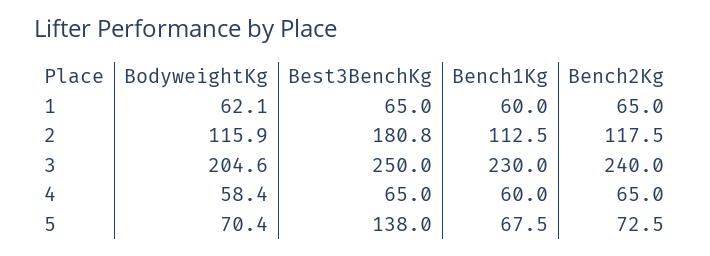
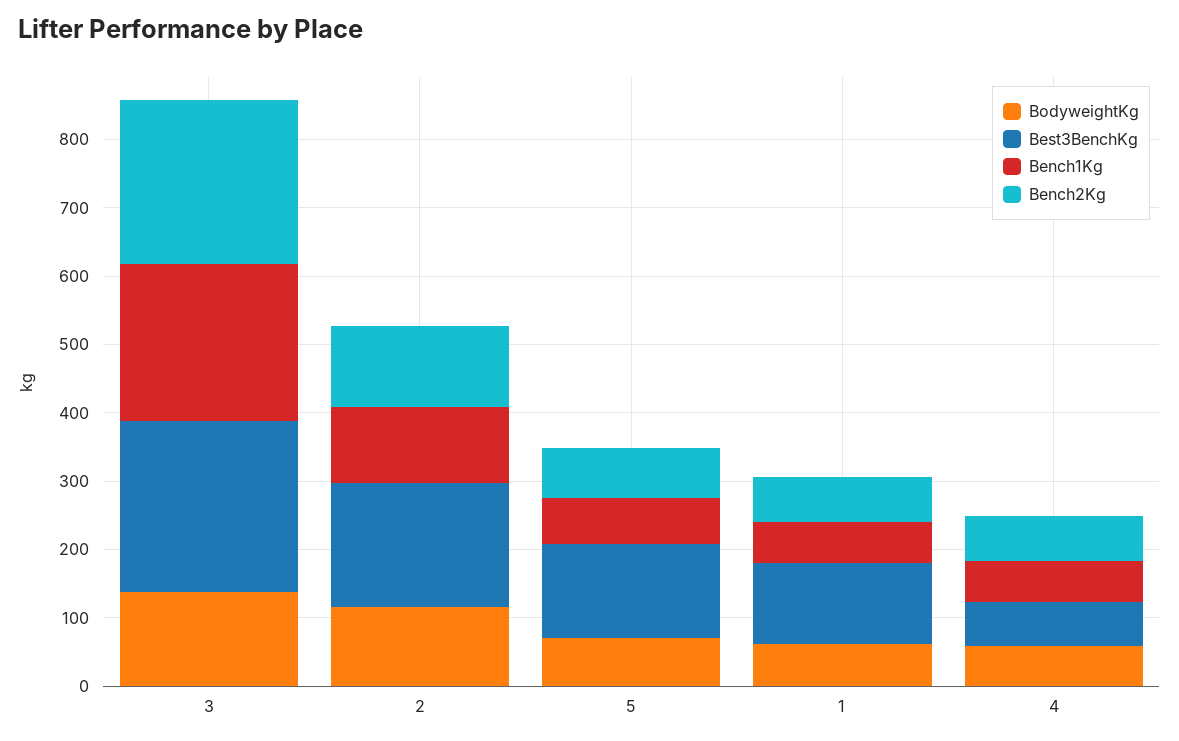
Best3BenchKg, 1: 65 -> 120
BodyweightKg, 3: 204.6 -> 140

